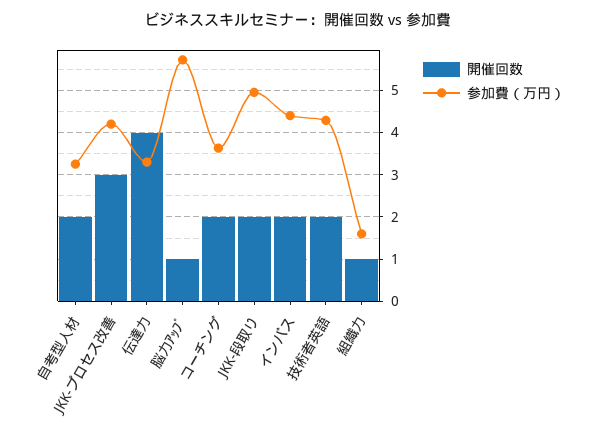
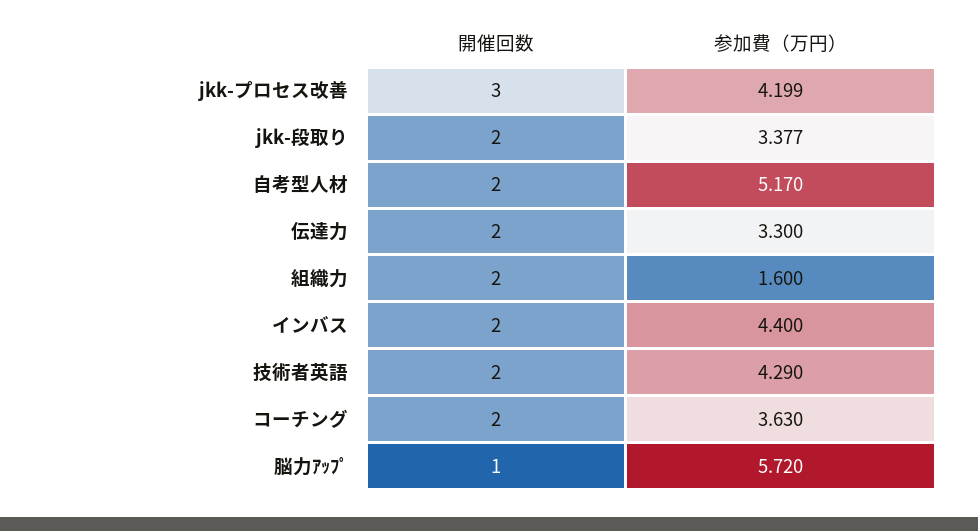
参加費（万円）, 自考型人材: 3.2 -> 5.17
開催回数, 伝達力: 4 -> 2
参加費（万円）, JKK-段取り: 5 -> 3.377
開催回数, 組織力: 1 -> 2

